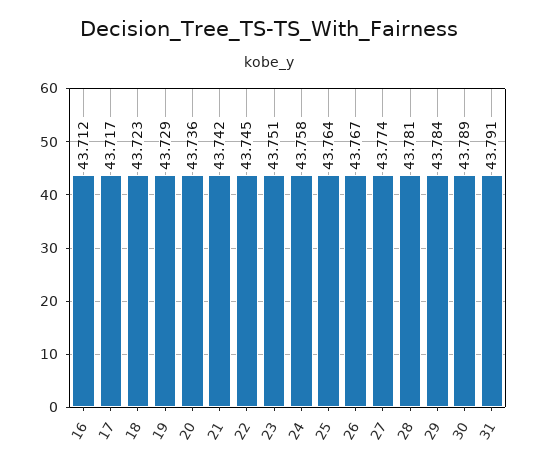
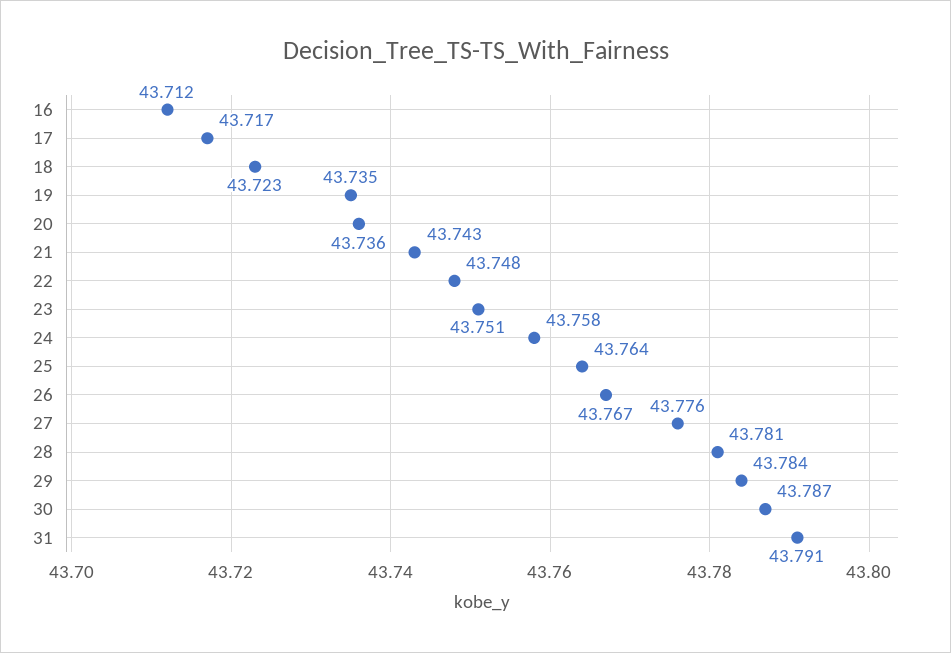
19: 43.729 -> 43.735
21: 43.742 -> 43.743
22: 43.745 -> 43.748
27: 43.774 -> 43.776
30: 43.789 -> 43.787

